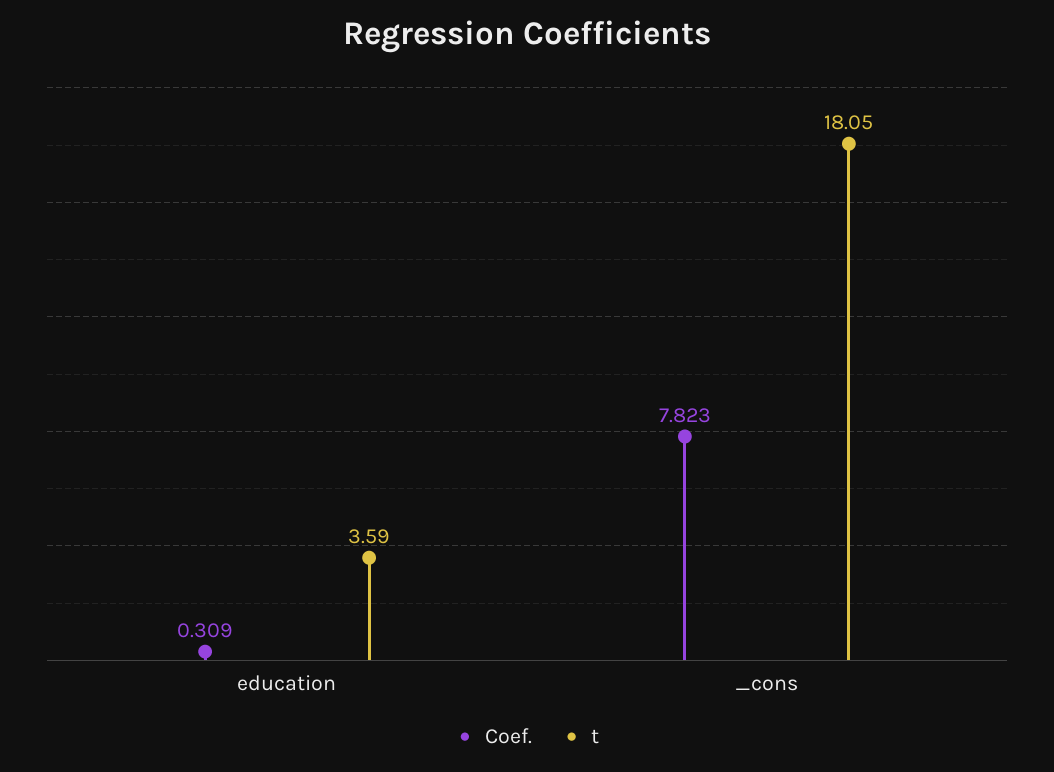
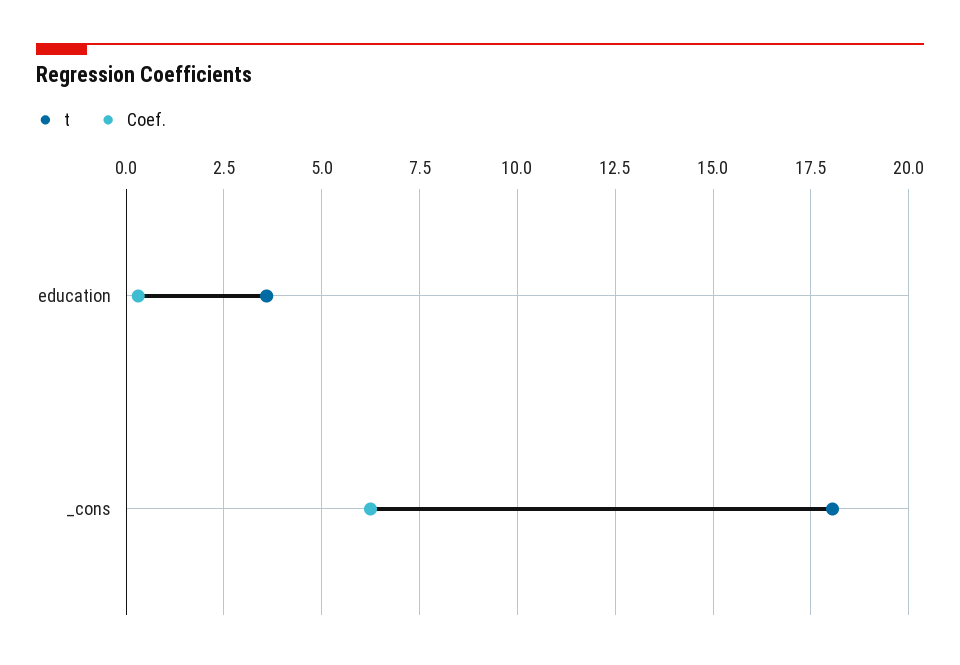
Coef., _cons: 7.823 -> 6.25

